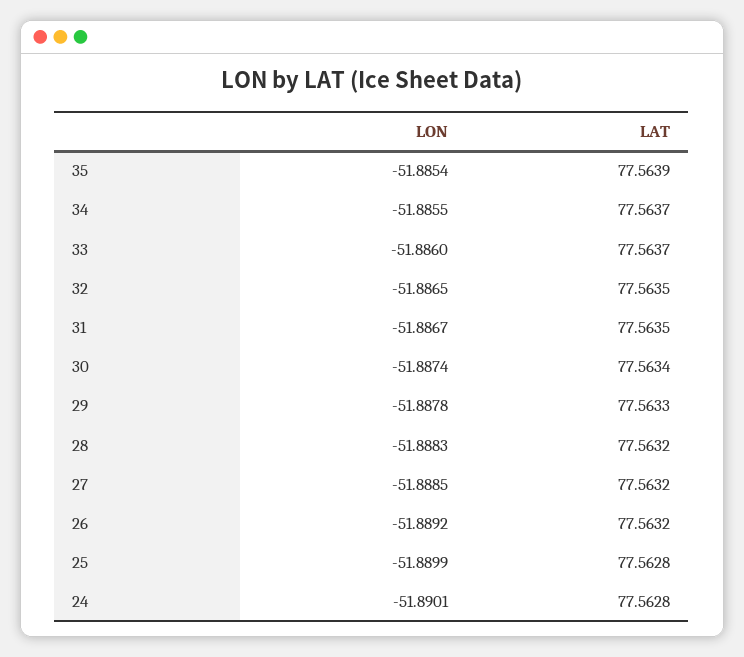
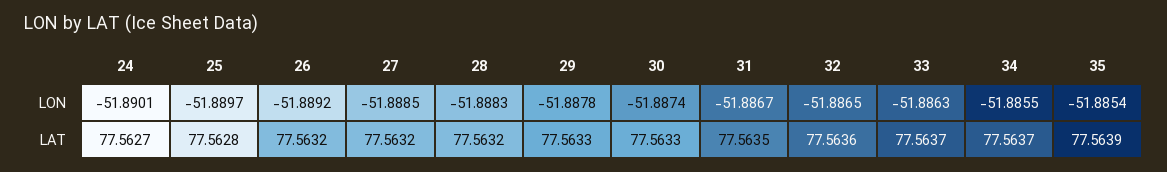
LON, 33: -51.886 -> -51.8863
LAT, 32: 77.5635 -> 77.5636
LAT, 30: 77.5634 -> 77.5633
LON, 25: -51.8899 -> -51.8897
LAT, 24: 77.5628 -> 77.5627

